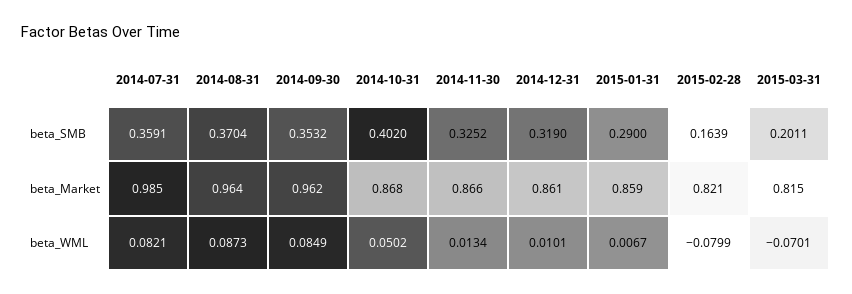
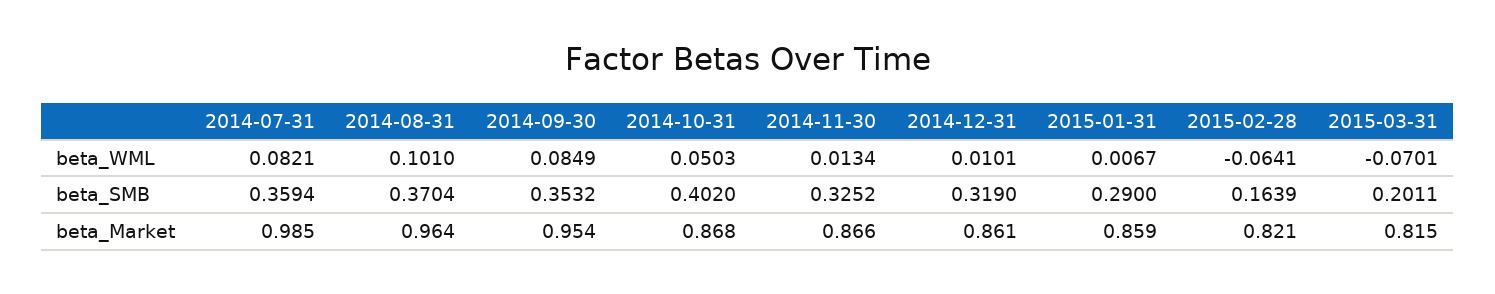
2014-07-31, beta_SMB: 0.3591 -> 0.3594
2014-09-30, beta_Market: 0.962 -> 0.954
2014-08-31, beta_WML: 0.0873 -> 0.101
2014-10-31, beta_WML: 0.0502 -> 0.0503
2015-02-28, beta_WML: -0.0799 -> -0.0641

